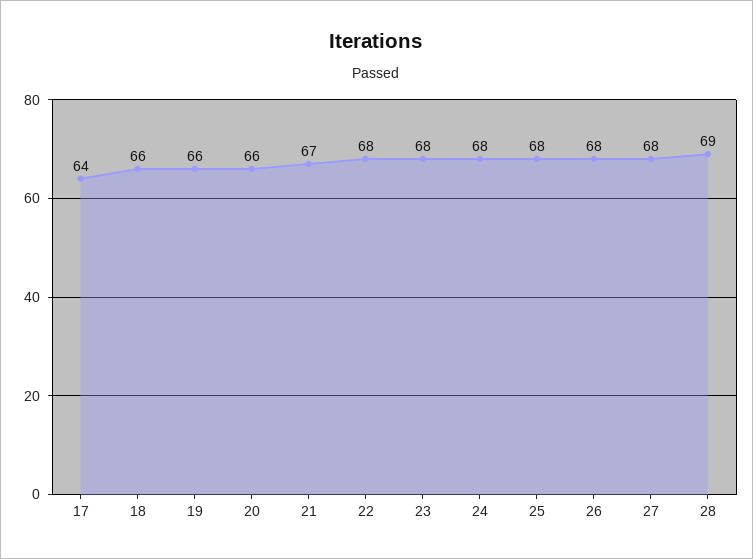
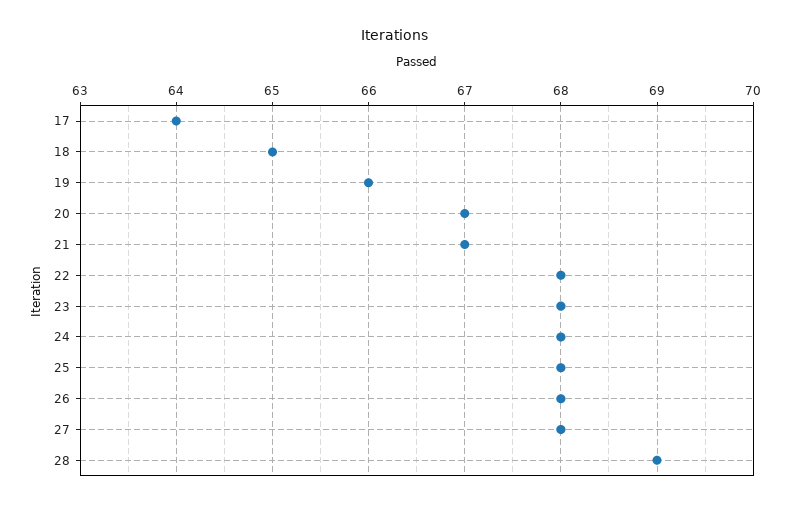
18: 66 -> 65
20: 66 -> 67

